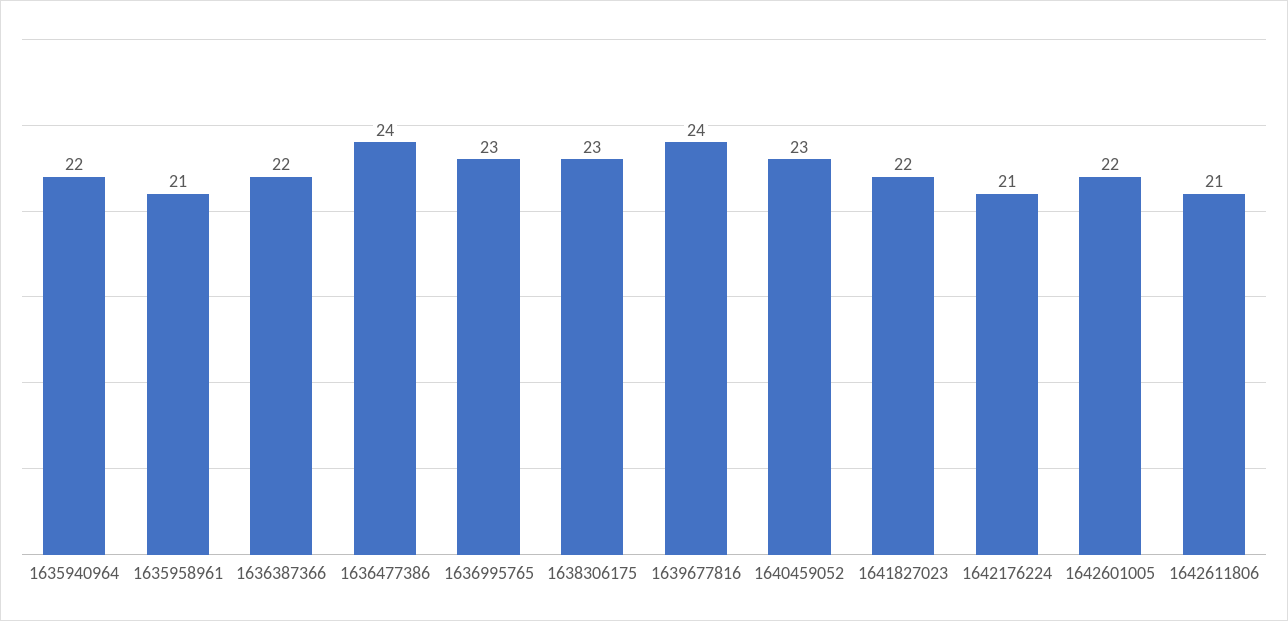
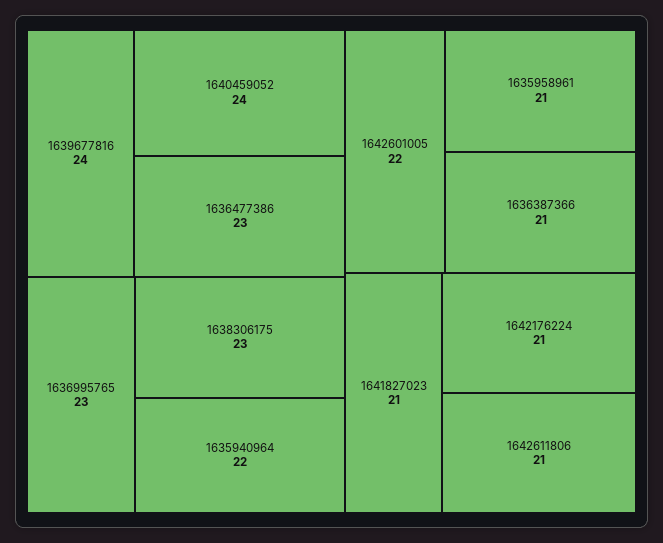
1636387366: 22 -> 21
1636477386: 24 -> 23
1640459052: 23 -> 24
1641827023: 22 -> 21

